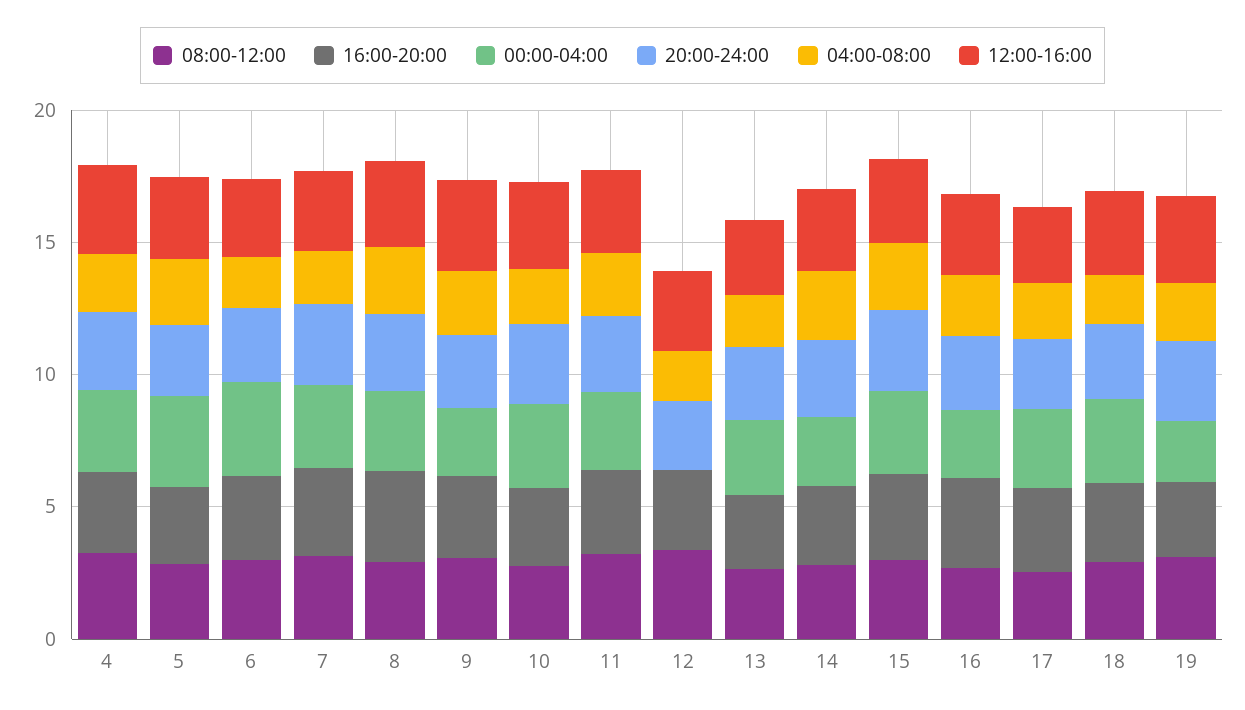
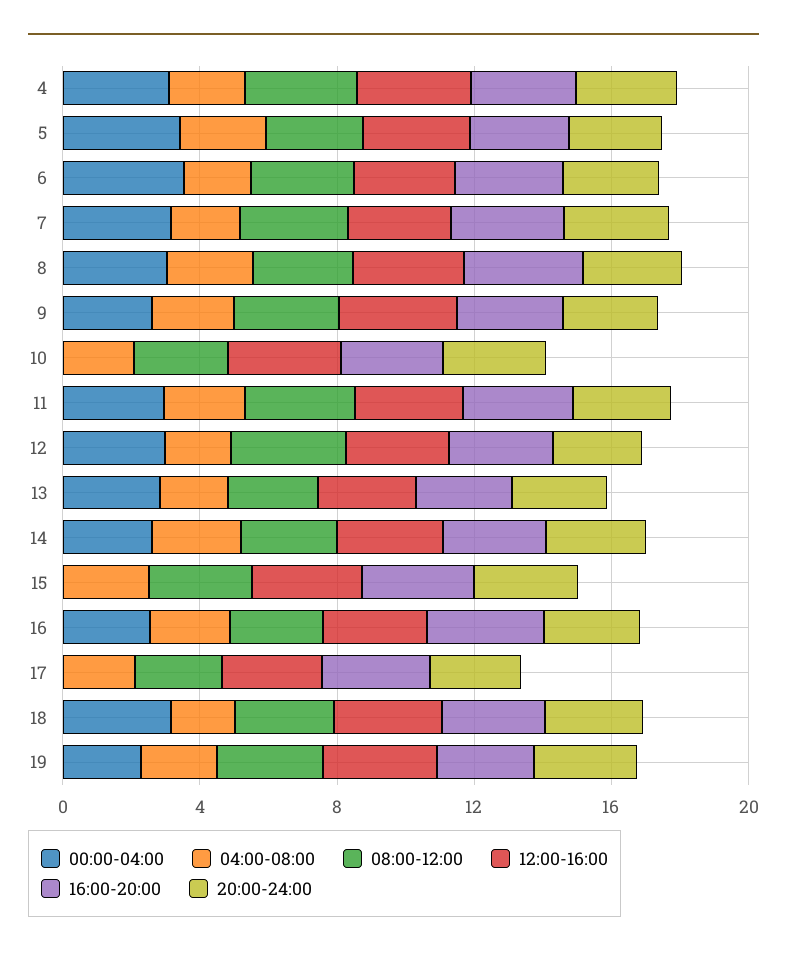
00:00-04:00, 10: 3 -> 0
00:00-04:00, 12: 0 -> 3
00:00-04:00, 15: 3 -> 0
00:00-04:00, 17: 3 -> 0

